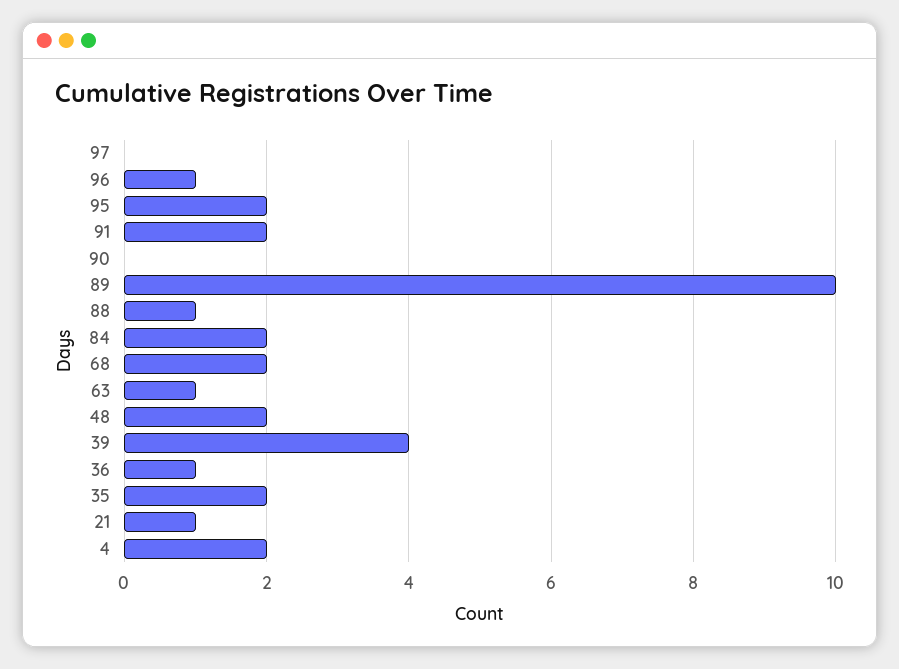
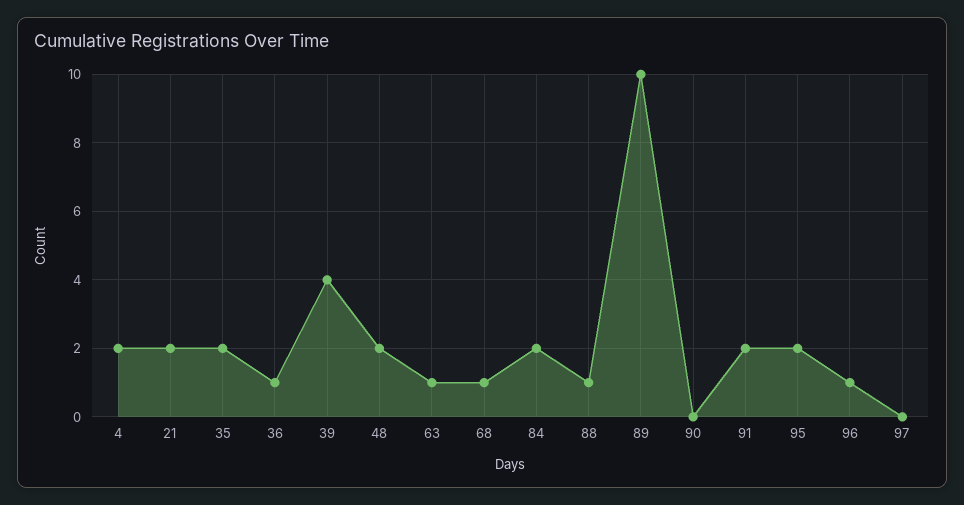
68: 2 -> 1
21: 1 -> 2

